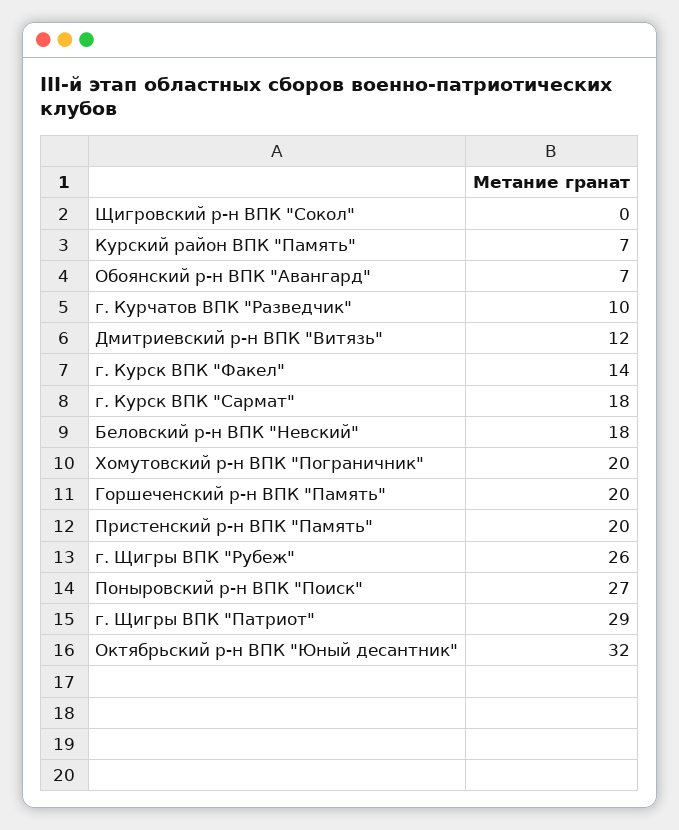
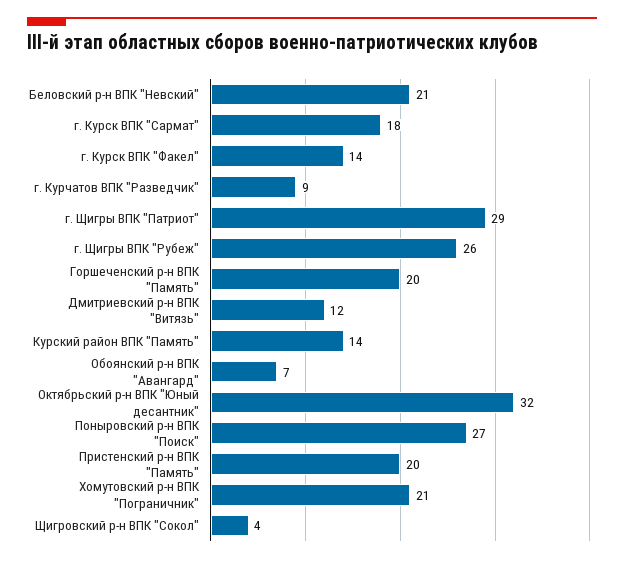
Щигровский р-н ВПК "Сокол": 0 -> 4
Курский район ВПК "Память": 7 -> 14
г. Курчатов ВПК "Разведчик": 10 -> 9
Беловский р-н ВПК "Невский": 18 -> 21
Хомутовский р-н ВПК "Пограничник": 20 -> 21

